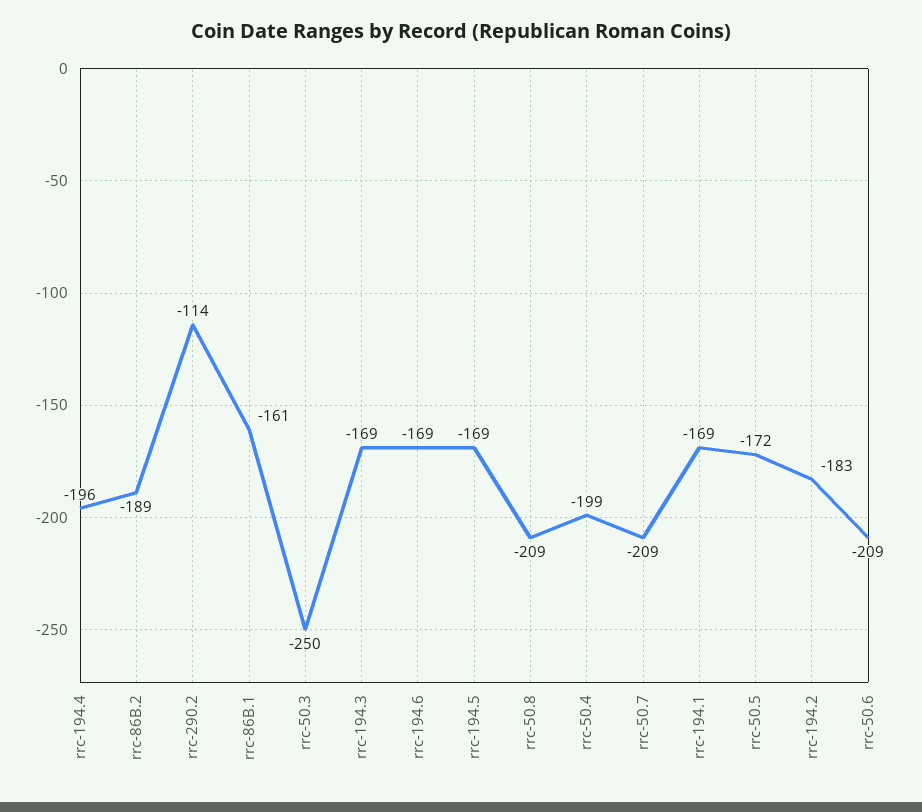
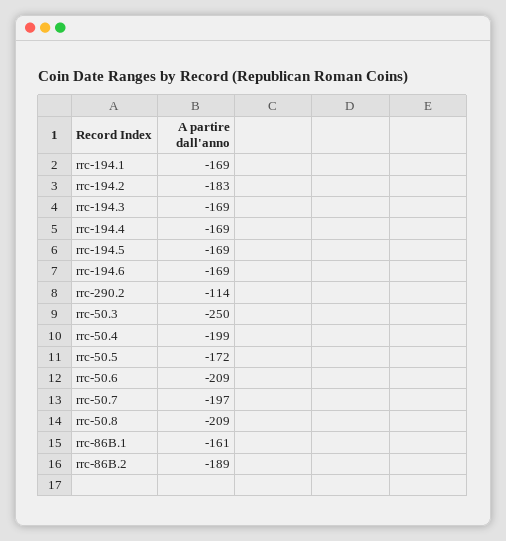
rrc-194.4: -196 -> -169
rrc-50.7: -209 -> -197

